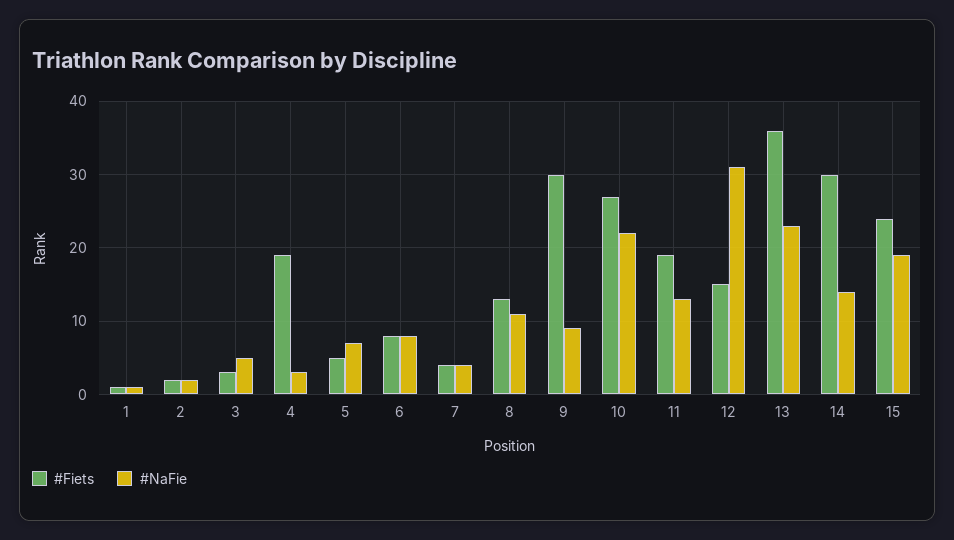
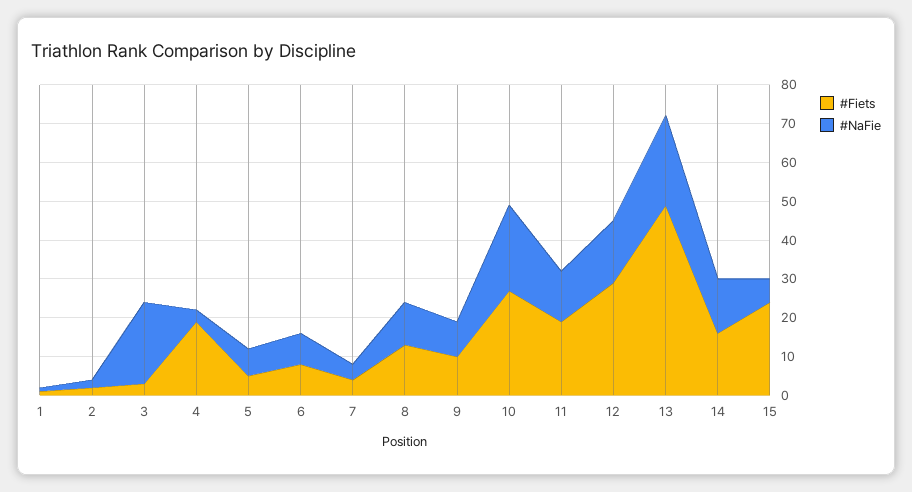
#NaFie, 3: 5 -> 20
#Fiets, 9: 30 -> 10
#Fiets, 12: 15 -> 30
#NaFie, 12: 31 -> 15
#Fiets, 13: 36 -> 50
#Fiets, 14: 30 -> 15
#NaFie, 15: 19 -> 5

